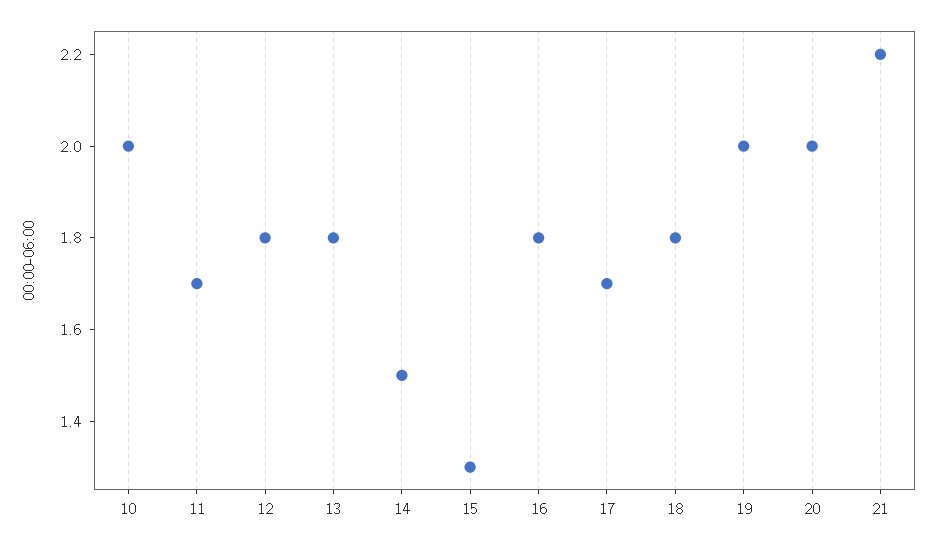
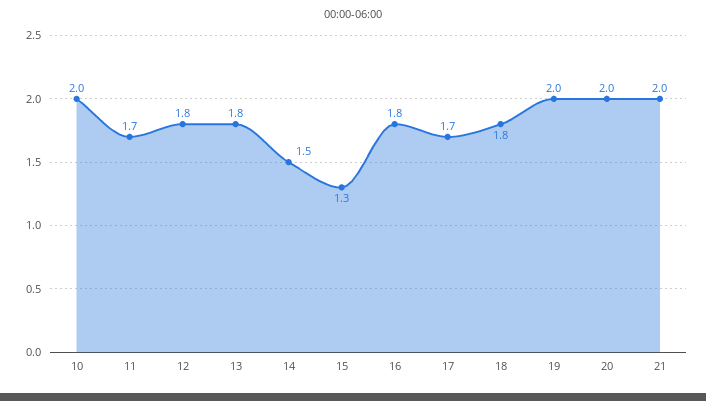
21: 2.2 -> 2

